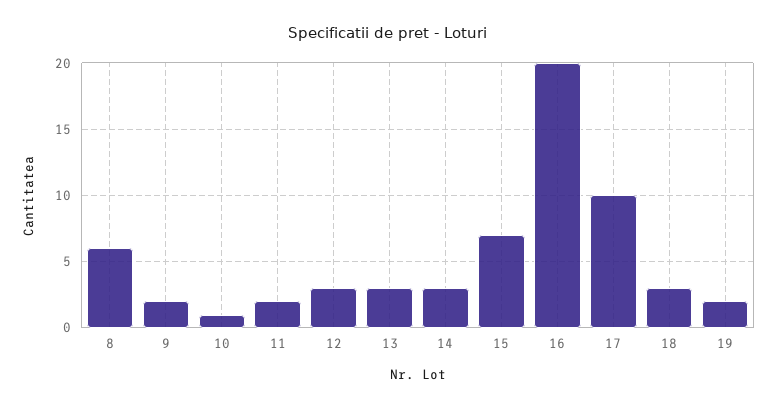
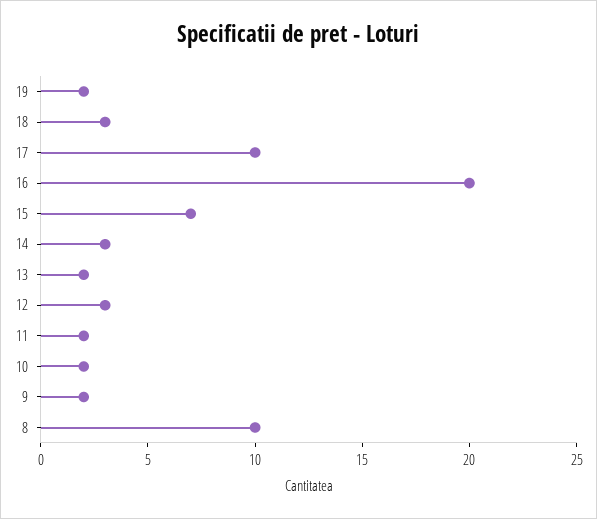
8: 6 -> 10
10: 1 -> 2
13: 3 -> 2

